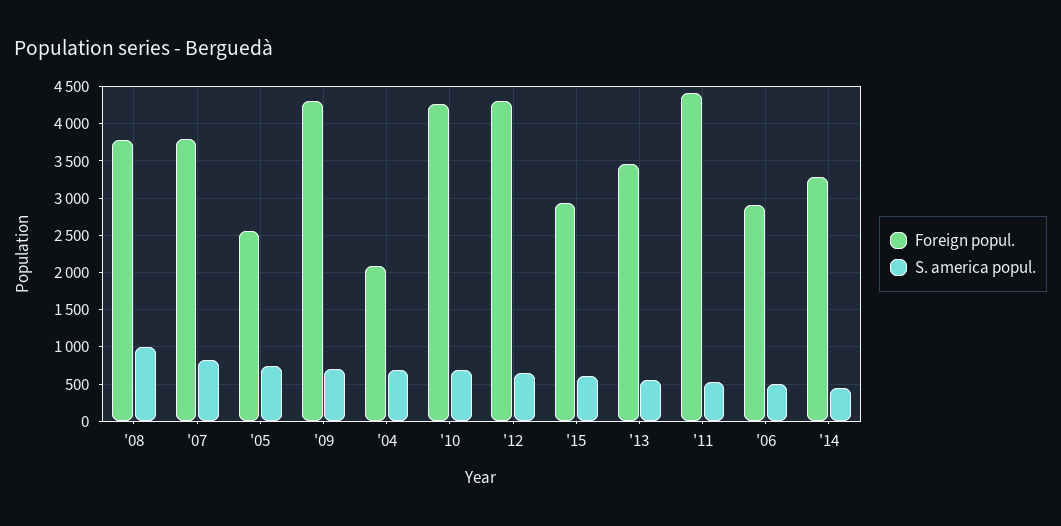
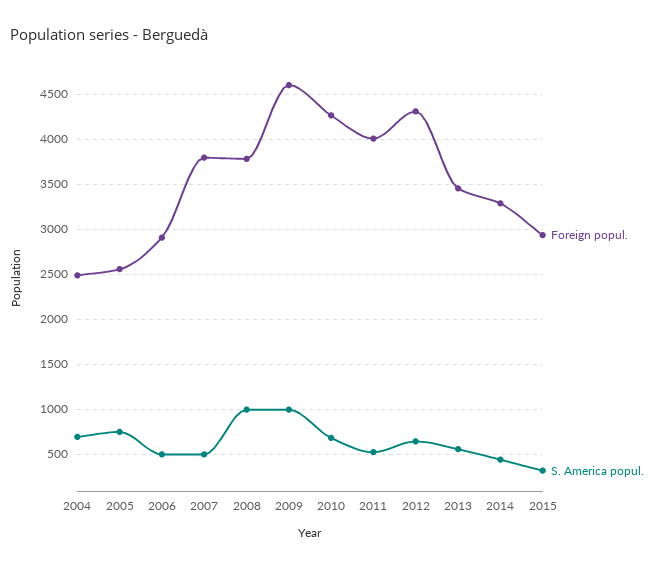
S. america popul., '07: 800 -> 500
Foreign popul., '09: 4300 -> 4600
S. america popul., '09: 700 -> 1000
Foreign popul., '04: 2100 -> 2500
S. america popul., '15: 600 -> 300
Foreign popul., '11: 4400 -> 4000

